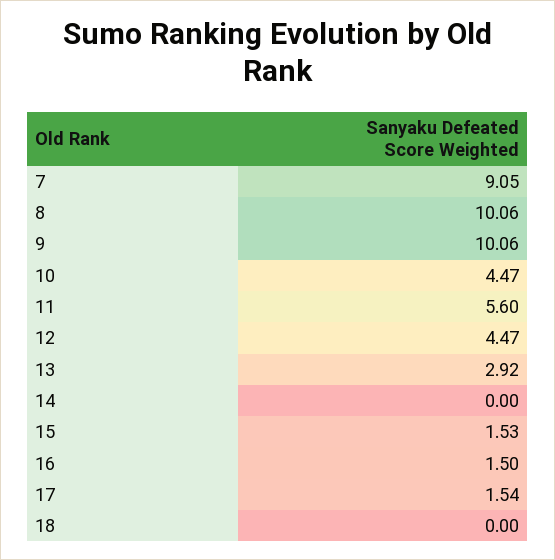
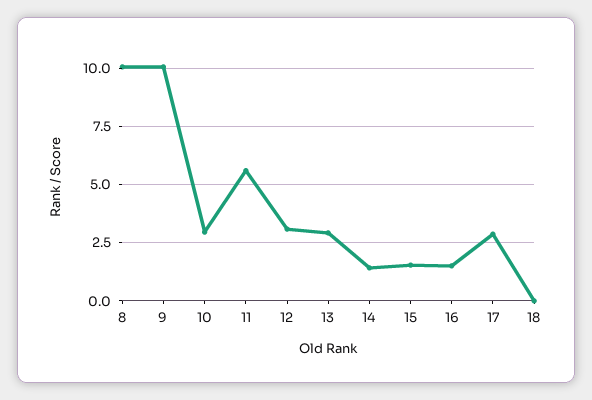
7: 9.05 -> none
10: 4.47 -> 3
12: 4.47 -> 3
14: 0 -> 1.5
17: 1.54 -> 3

